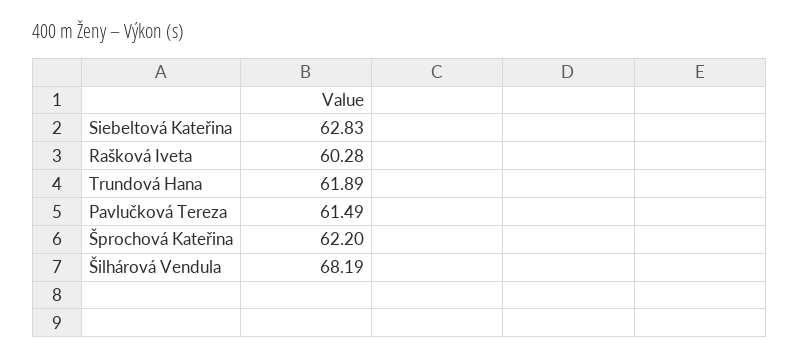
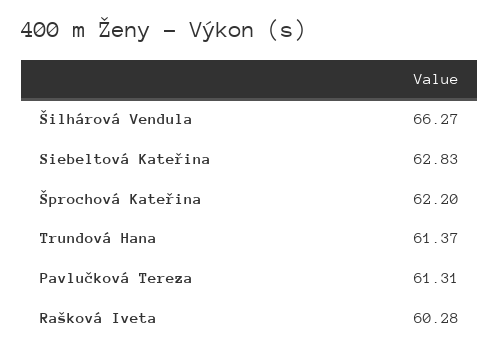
Trundová Hana: 61.89 -> 61.37
Pavlučková Tereza: 61.49 -> 61.31
Šilhárová Vendula: 68.19 -> 66.27

